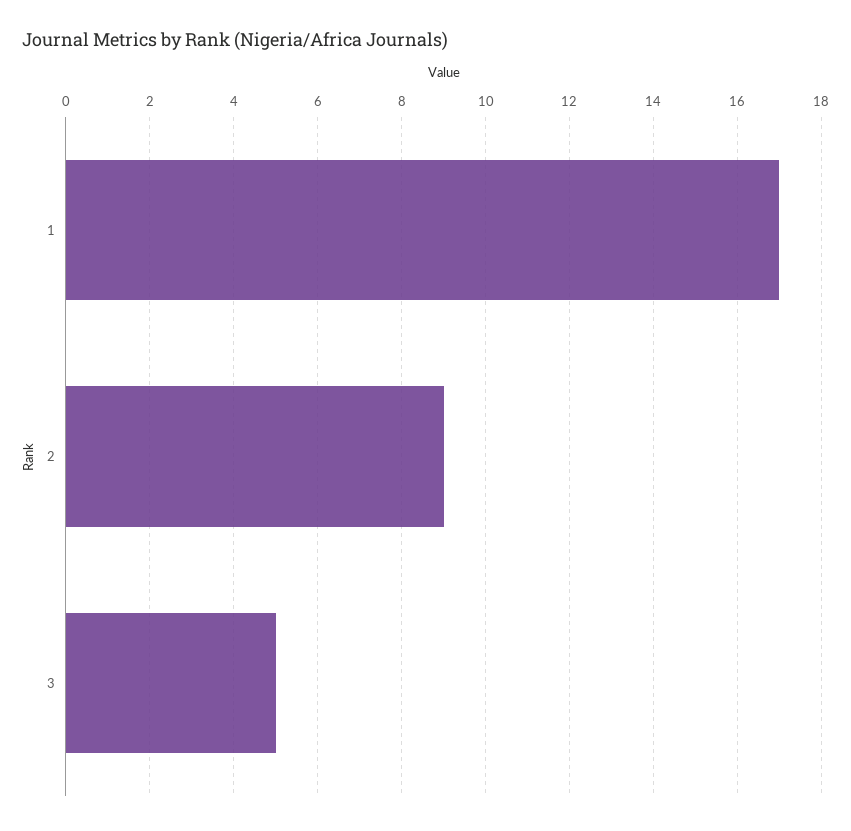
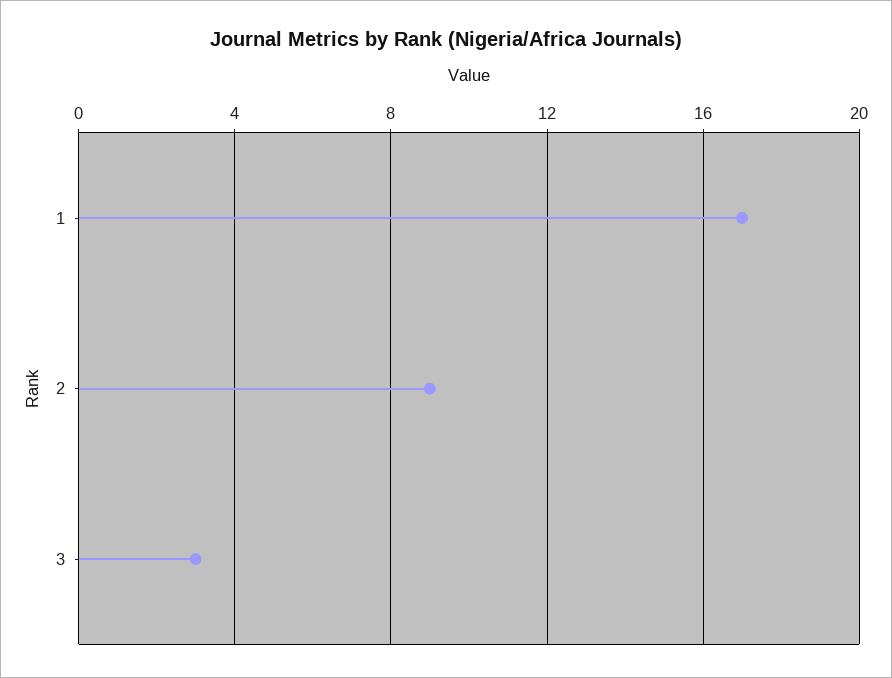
3: 5 -> 3

